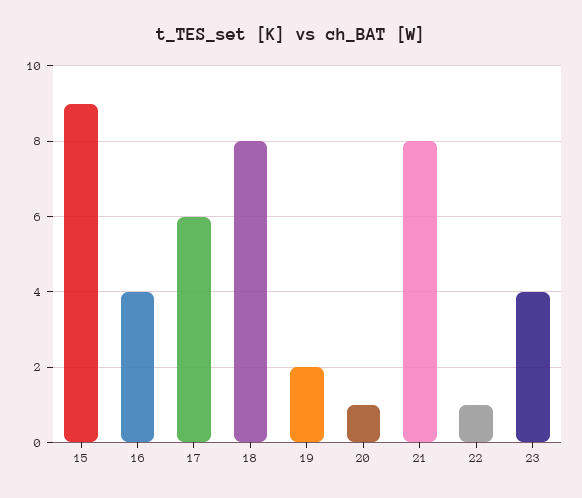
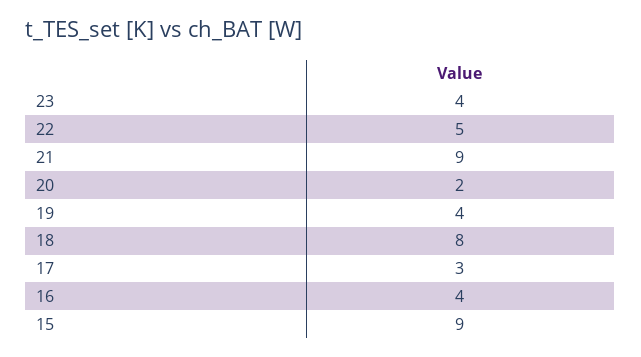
17: 6 -> 3
19: 2 -> 4
20: 1 -> 2
21: 8 -> 9
22: 1 -> 5

